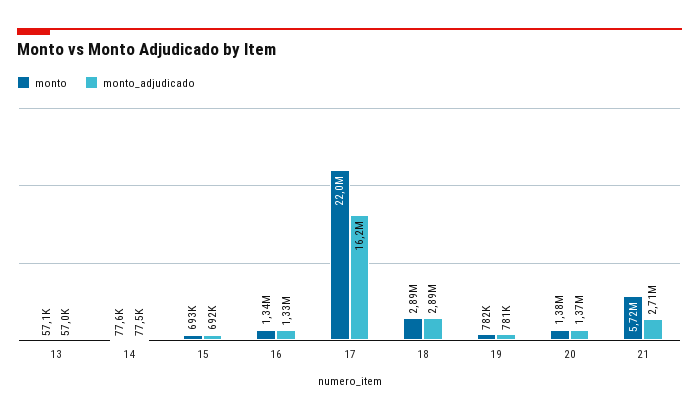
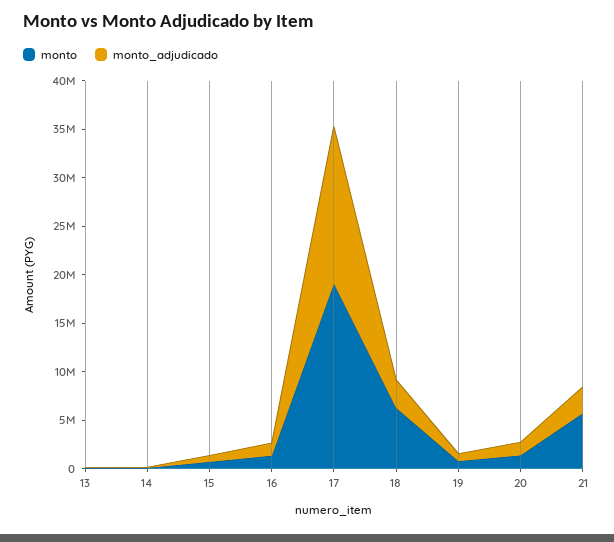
monto, 17: 22000000 -> 19000000
monto, 18: 2890000 -> 6000000

